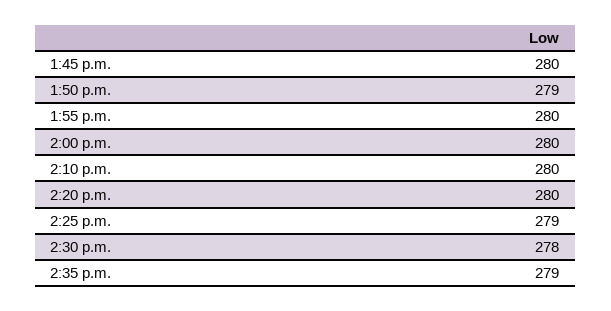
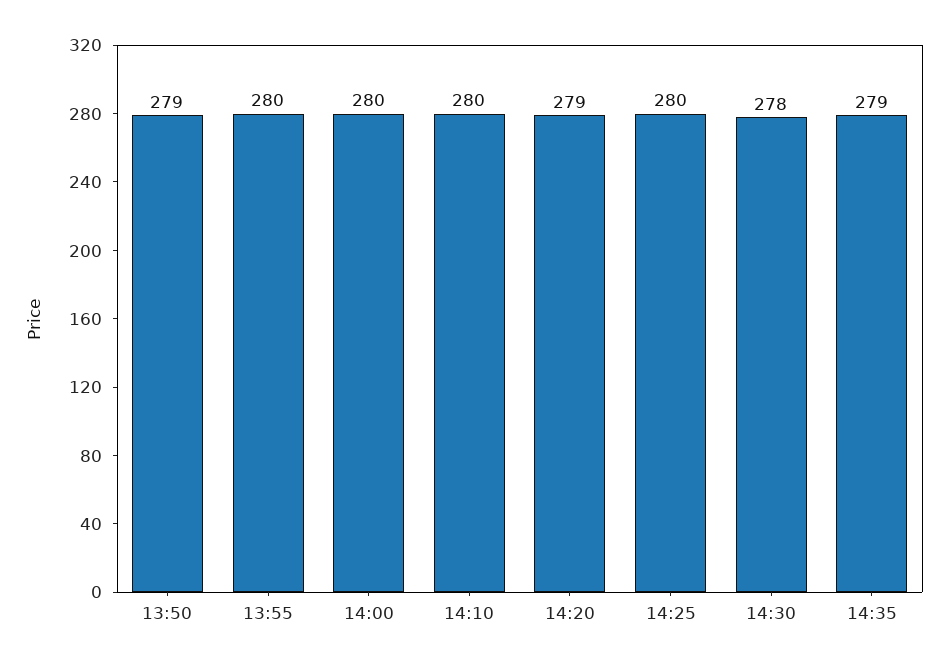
1:45 p.m.: 280 -> none
2:20 p.m.: 280 -> 279
2:25 p.m.: 279 -> 280

